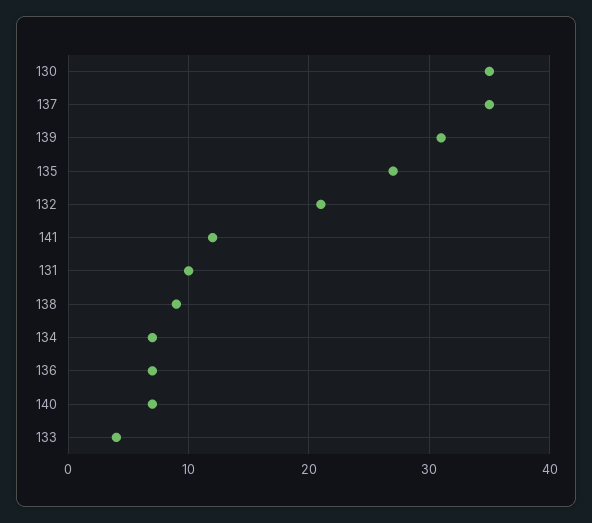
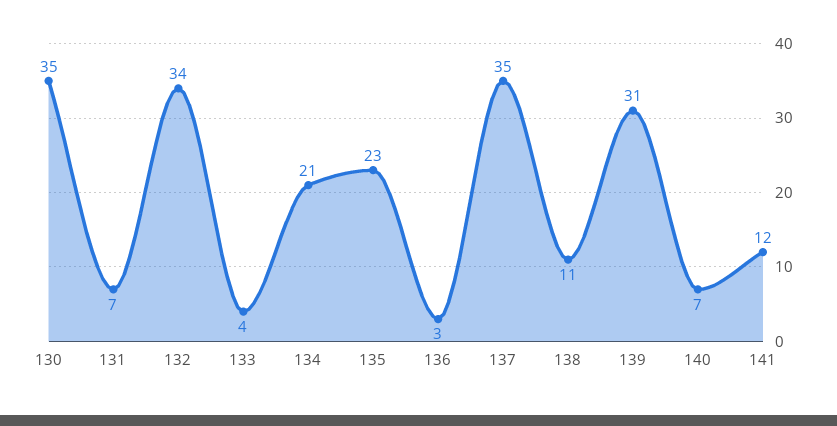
135: 27 -> 23
132: 21 -> 34
131: 10 -> 7
138: 9 -> 11
134: 7 -> 21
136: 7 -> 3

